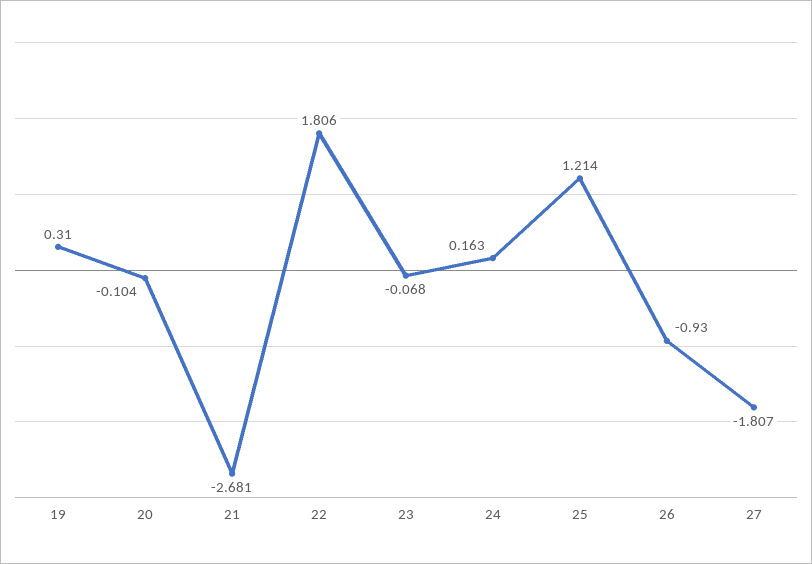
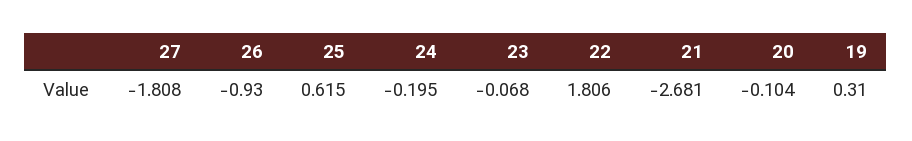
24: 0.163 -> -0.195
25: 1.214 -> 0.615
27: -1.807 -> -1.808

